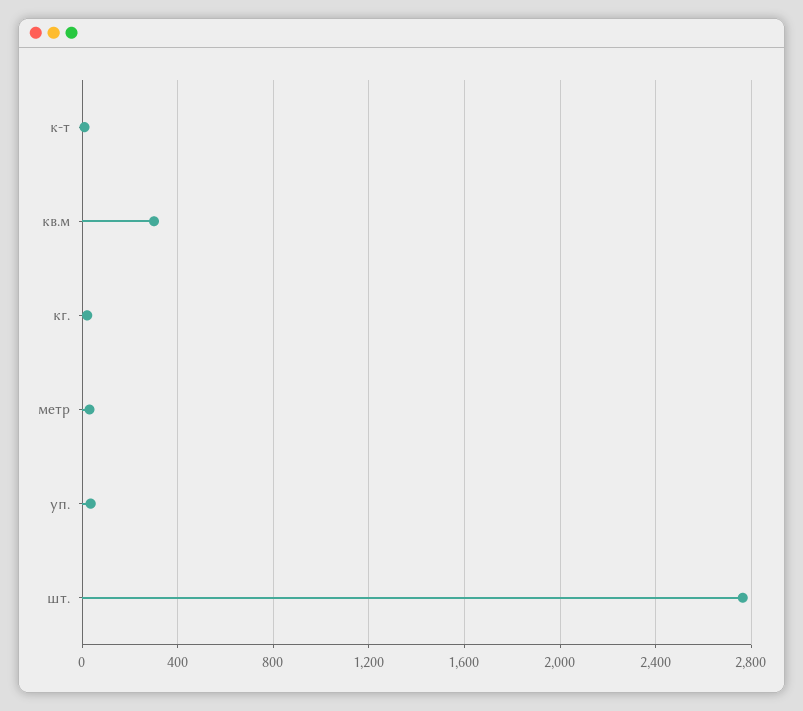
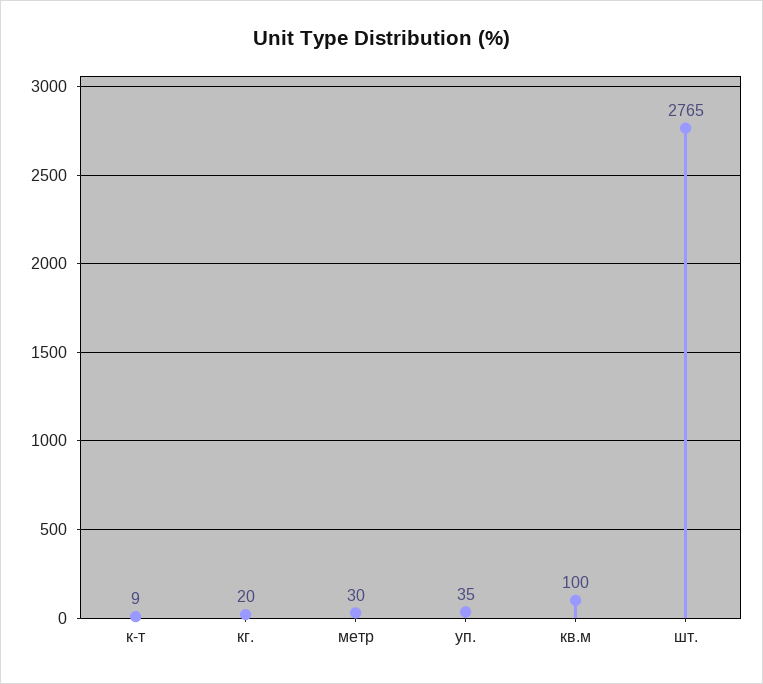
кв.м: 300 -> 100

